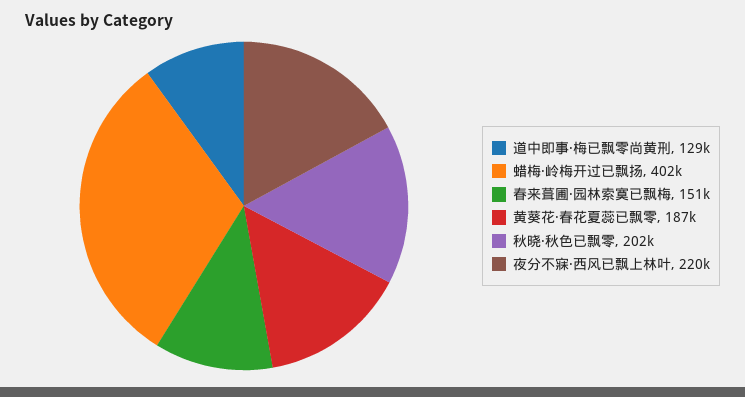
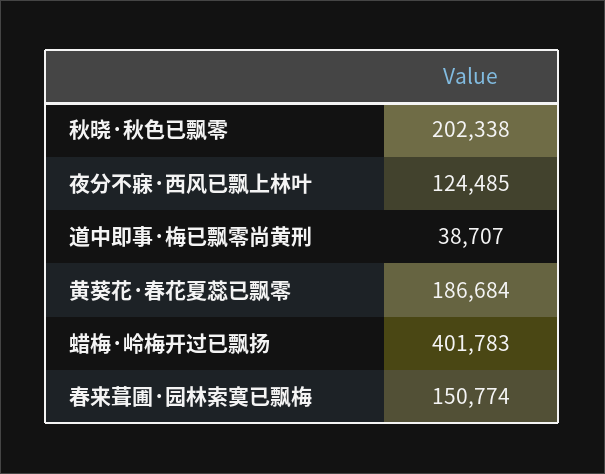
道中即事·梅已飘零尚黄刑: 129000 -> 38707
夜分不寐·西风已飘上林叶: 220000 -> 124485

